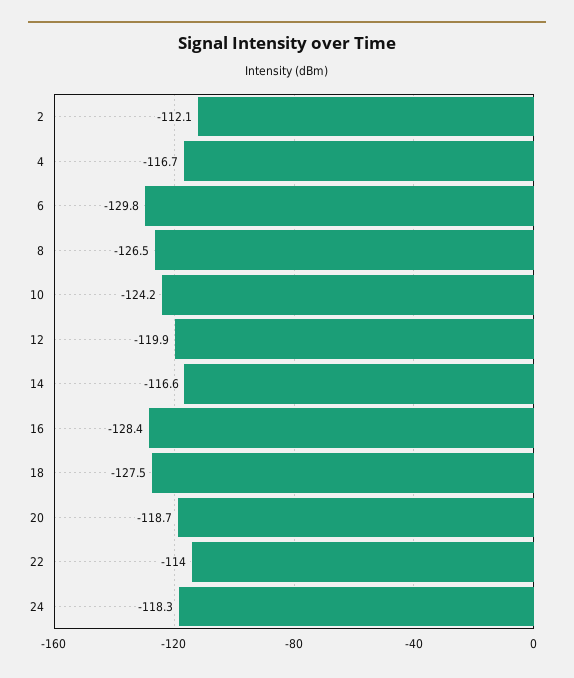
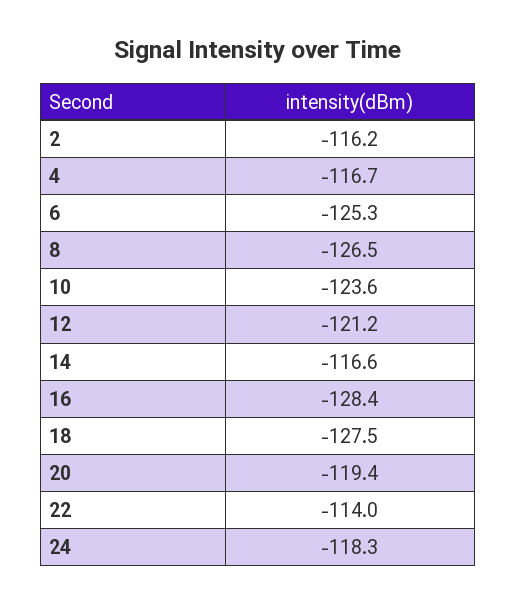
2: -112.1 -> -116.2
6: -129.8 -> -125.3
10: -124.2 -> -123.6
12: -119.9 -> -121.2
20: -118.7 -> -119.4

